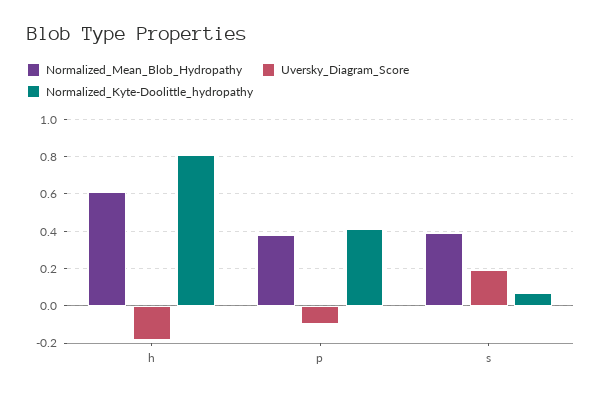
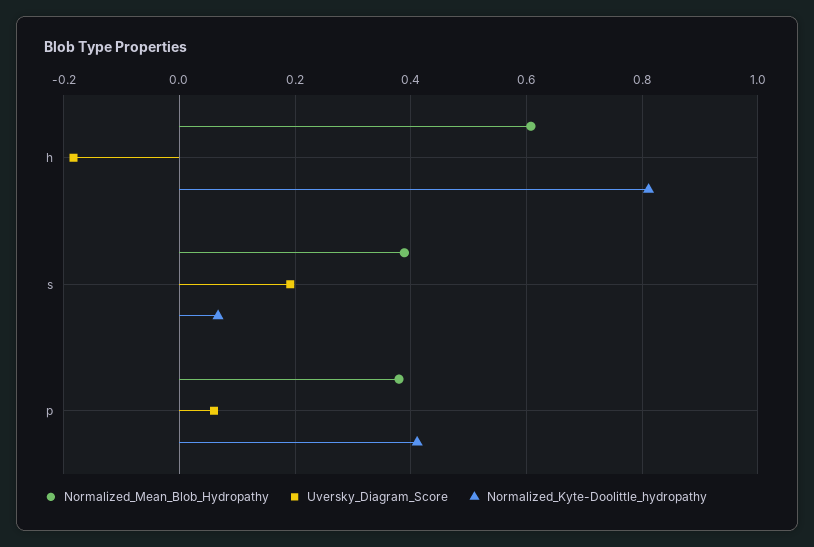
Uversky_Diagram_Score, p: -0.1 -> 0.06

